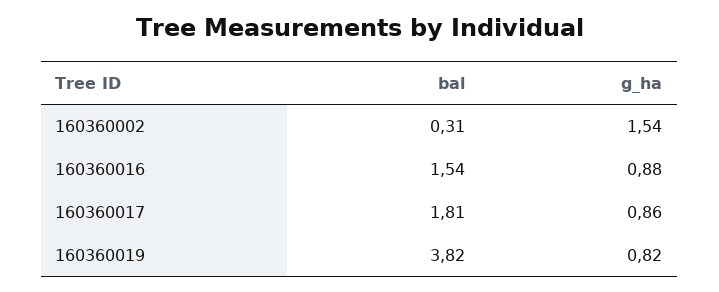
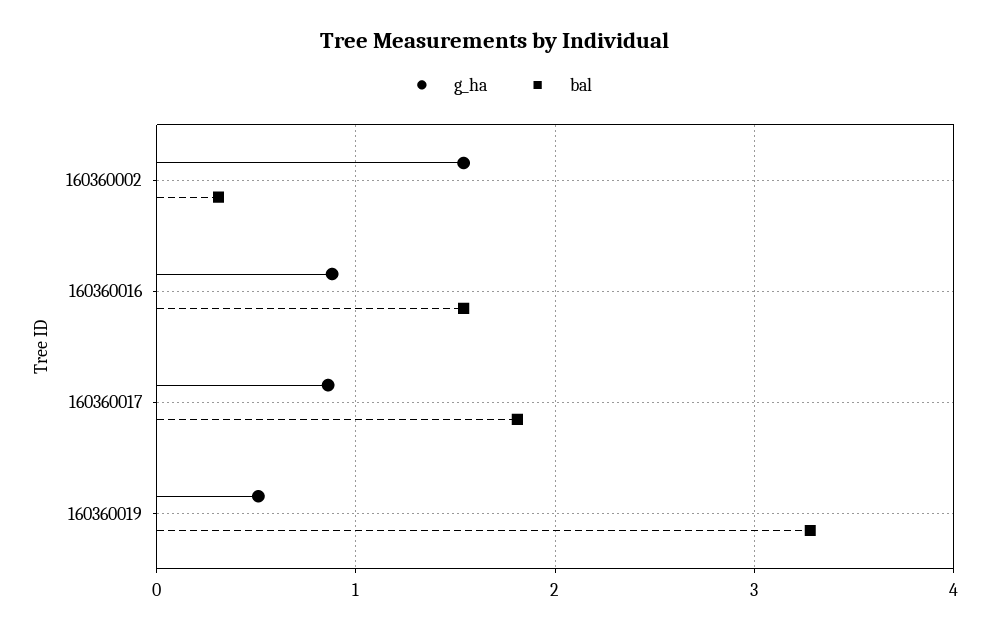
bal, 160360019: 3.82 -> 3.3
g_ha, 160360019: 0.82 -> 0.5

